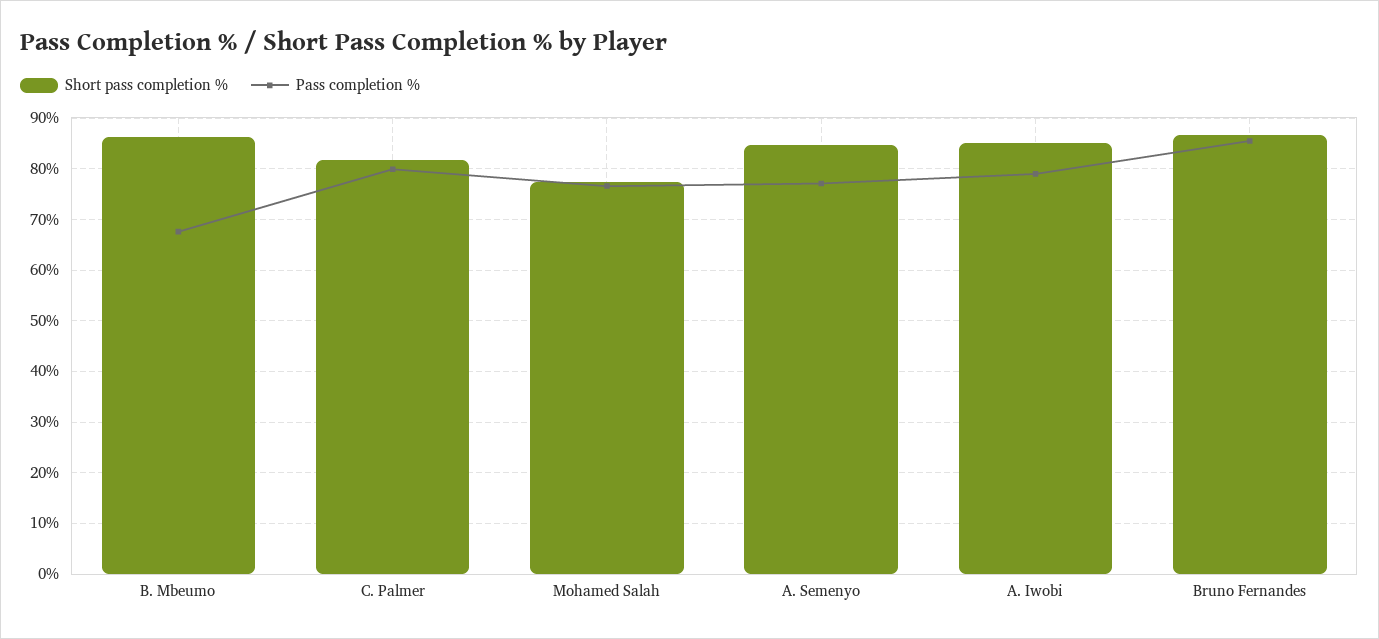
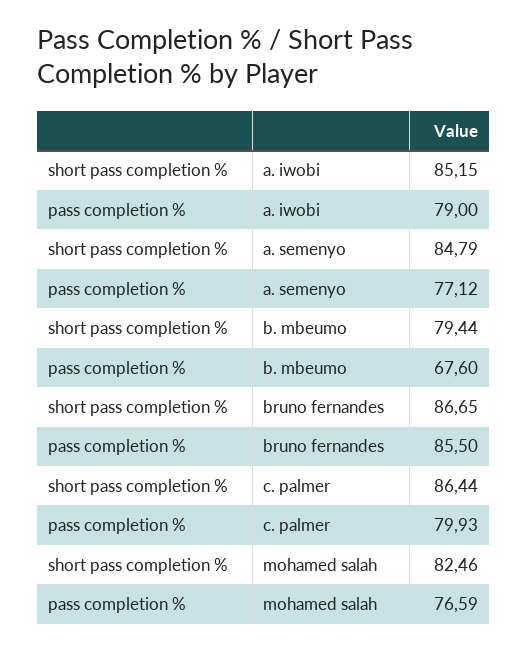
Short pass completion %, B. Mbeumo: 86 -> 79.44
Short pass completion %, C. Palmer: 82 -> 86.44
Short pass completion %, Mohamed Salah: 78 -> 82.46

